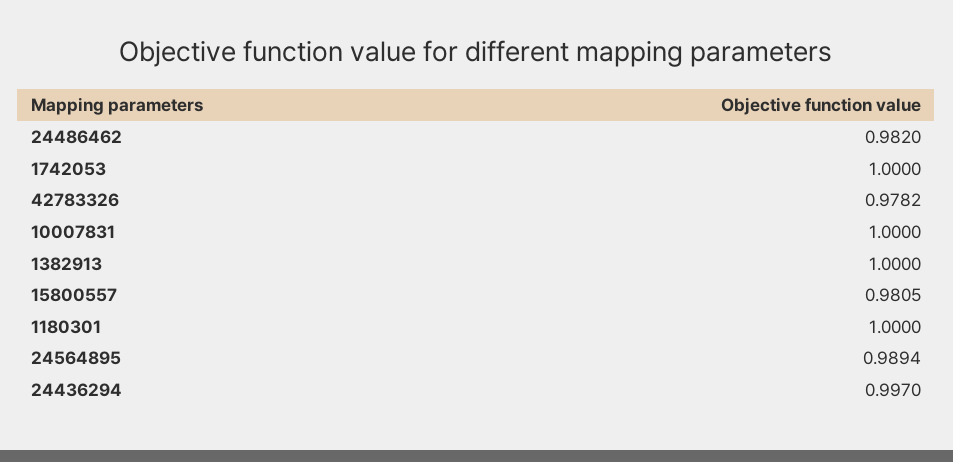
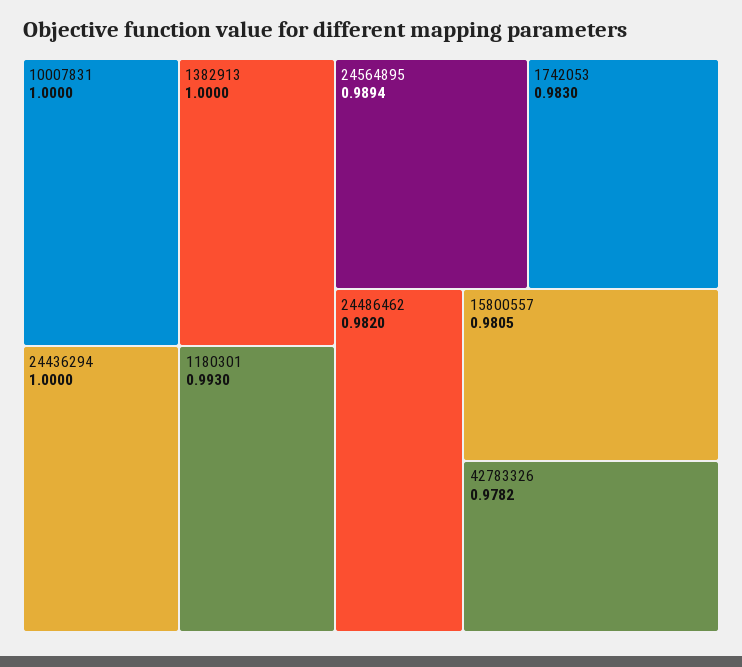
1742053: 1 -> 0.983
1180301: 1 -> 0.993
24436294: 0.997 -> 1

